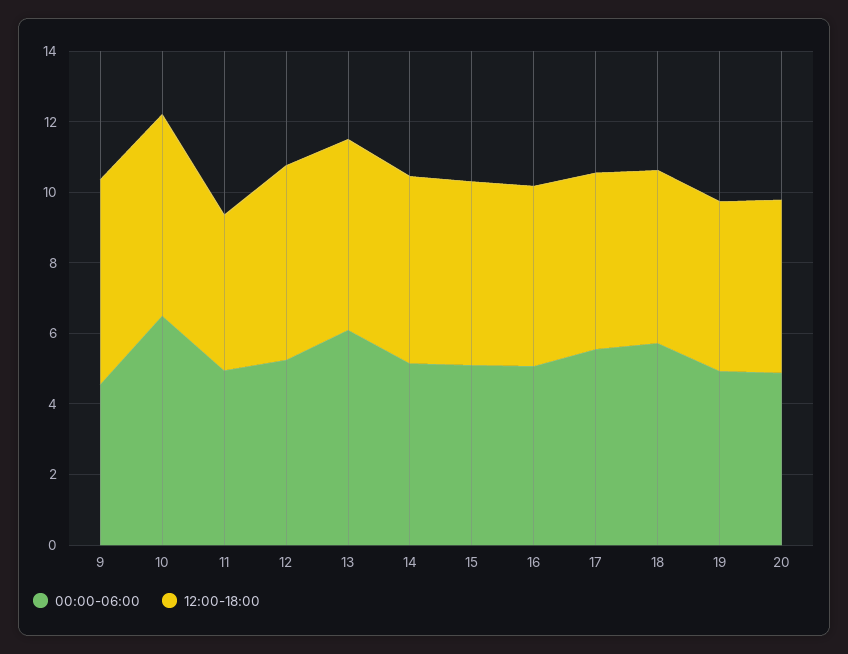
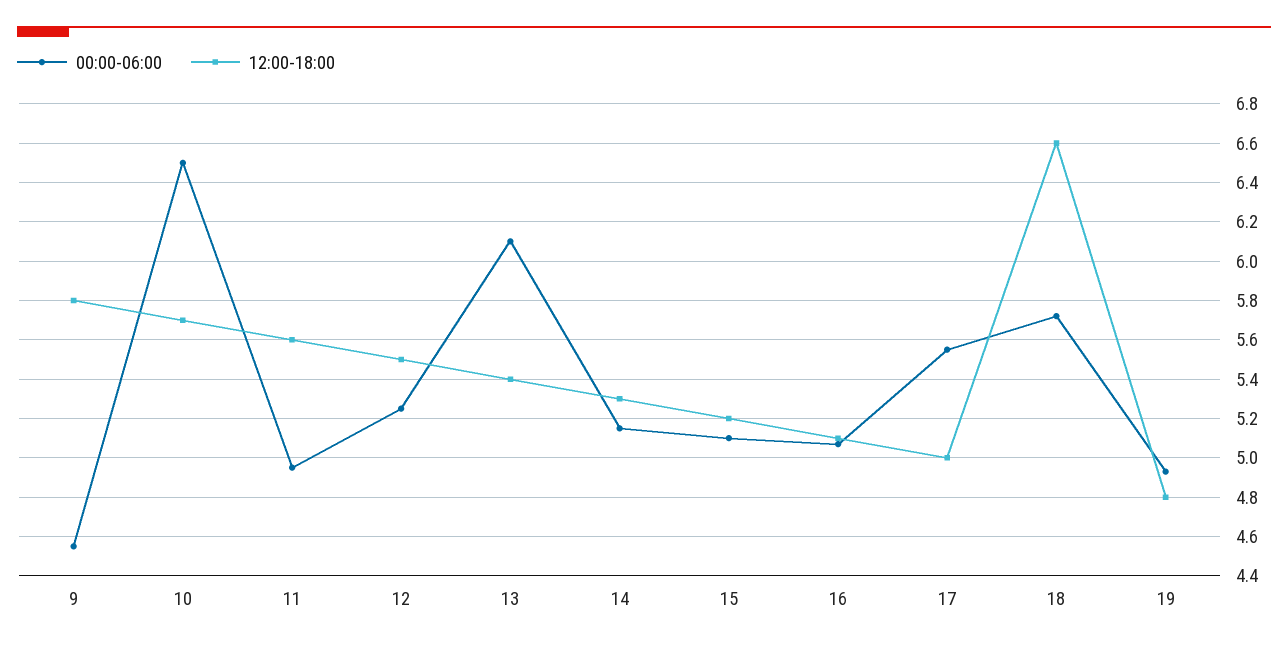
12:00-18:00, 11: 4.5 -> 5.6
12:00-18:00, 18: 5 -> 6.6
00:00-06:00, 20: 5 -> none
12:00-18:00, 20: 5 -> none

